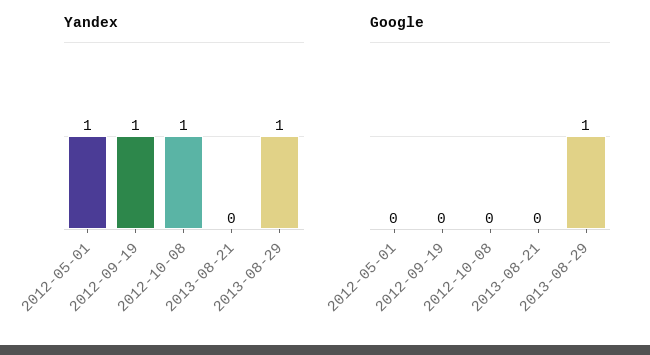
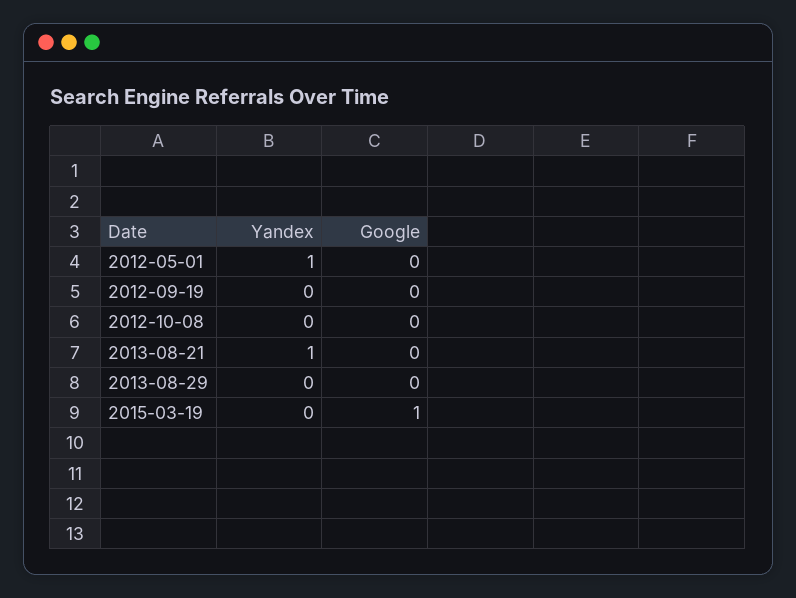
Yandex, 2012-09-19: 1 -> 0
Yandex, 2012-10-08: 1 -> 0
Yandex, 2013-08-21: 0 -> 1
Yandex, 2013-08-29: 1 -> 0
Google, 2013-08-29: 1 -> 0
Yandex, 2015-03-19: none -> 0
Google, 2015-03-19: none -> 1

